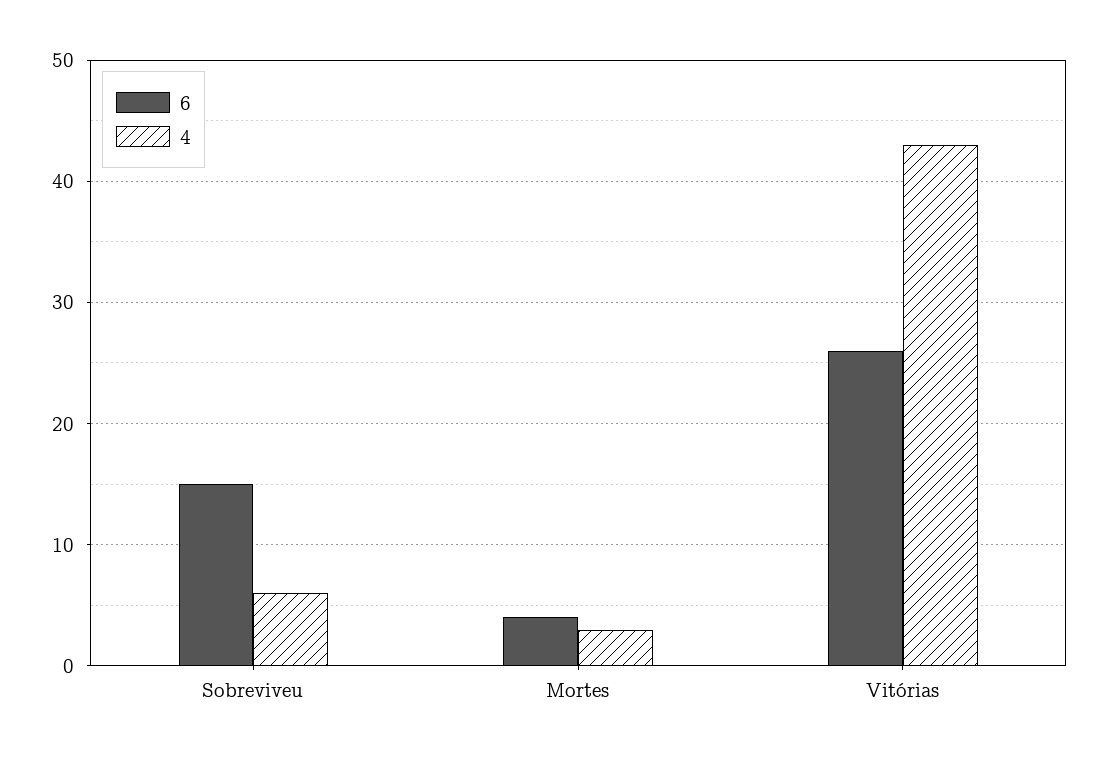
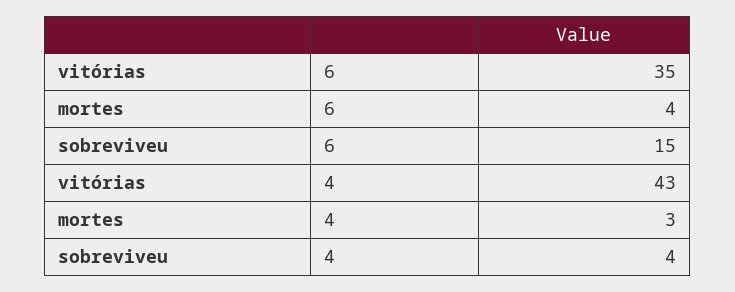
4, Sobreviveu: 6 -> 4
6, Vitórias: 26 -> 35

